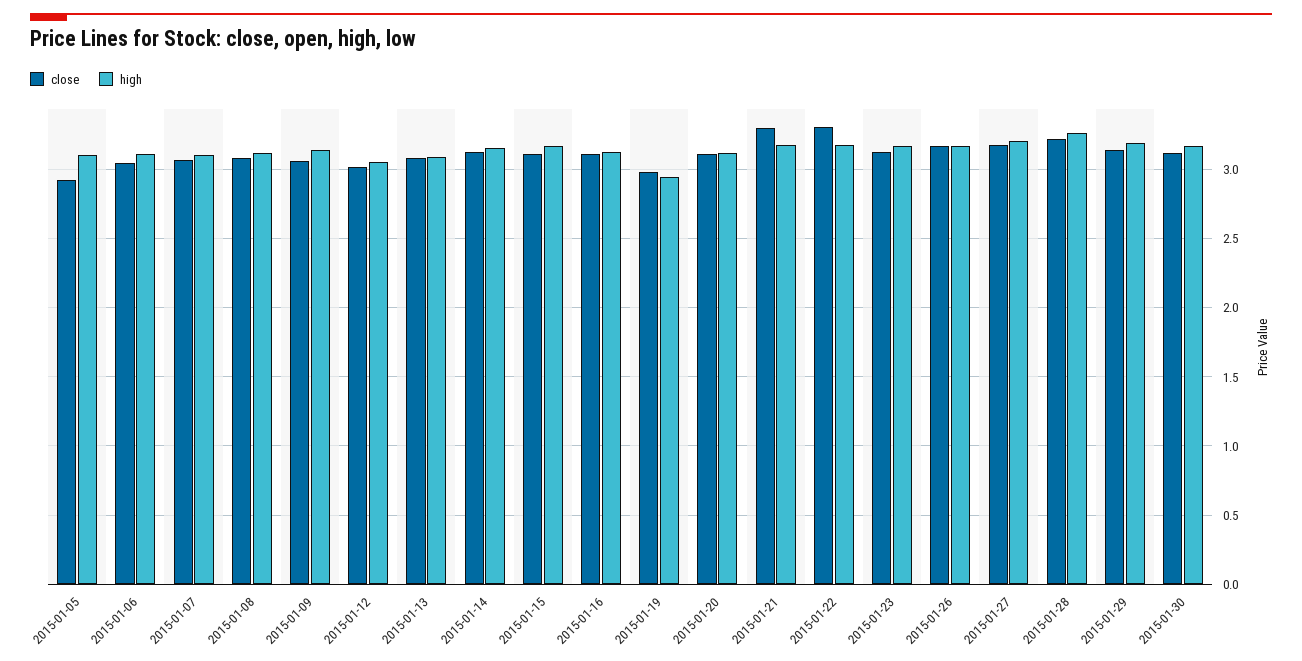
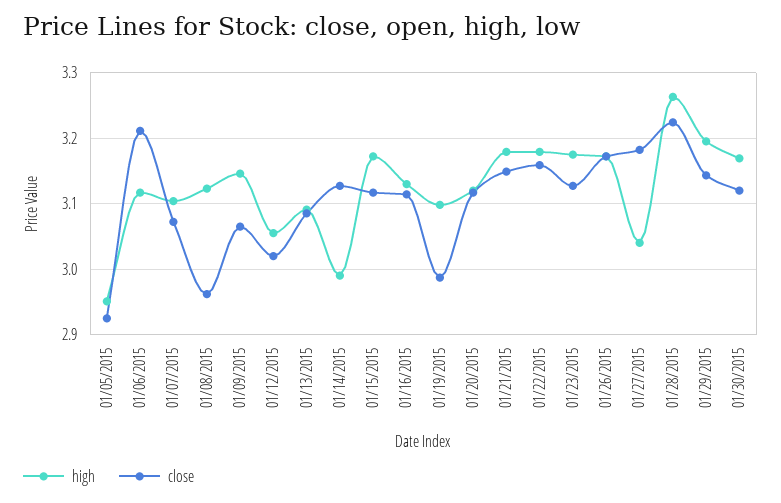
high, 2015-01-05: 3.1 -> 2.95
close, 2015-01-06: 3.05 -> 3.21
close, 2015-01-08: 3.1 -> 2.96
high, 2015-01-14: 3.15 -> 2.99
high, 2015-01-19: 2.95 -> 3.1
close, 2015-01-21: 3.3 -> 3.15
close, 2015-01-22: 3.3 -> 3.16
high, 2015-01-27: 3.2 -> 3.04

